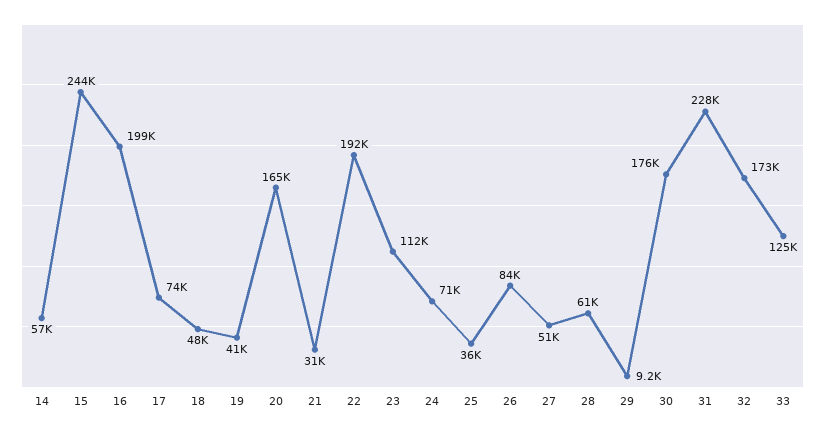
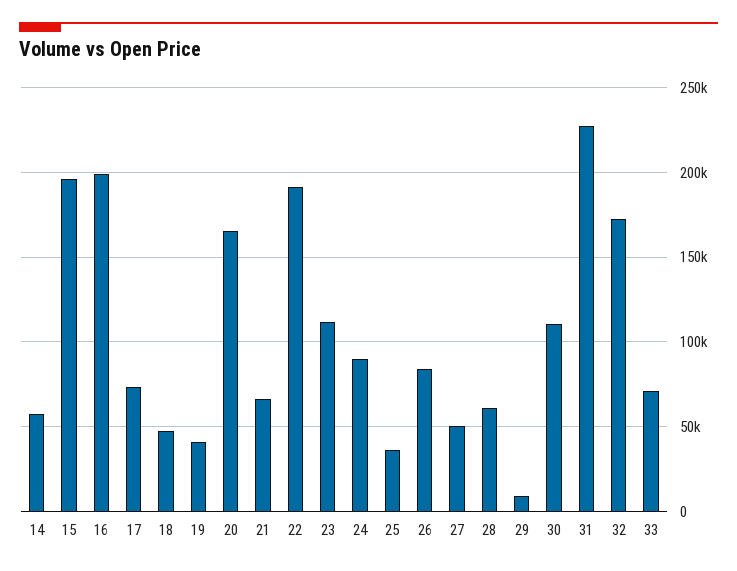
15: 244000 -> 195000
21: 31000 -> 65000
24: 71000 -> 90000
30: 176000 -> 110000
33: 125000 -> 70000

